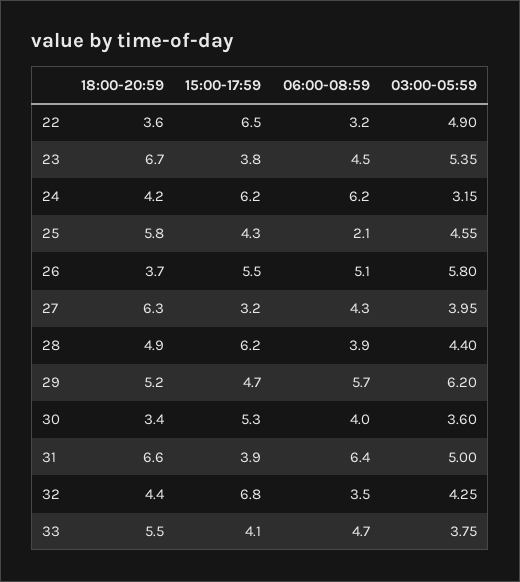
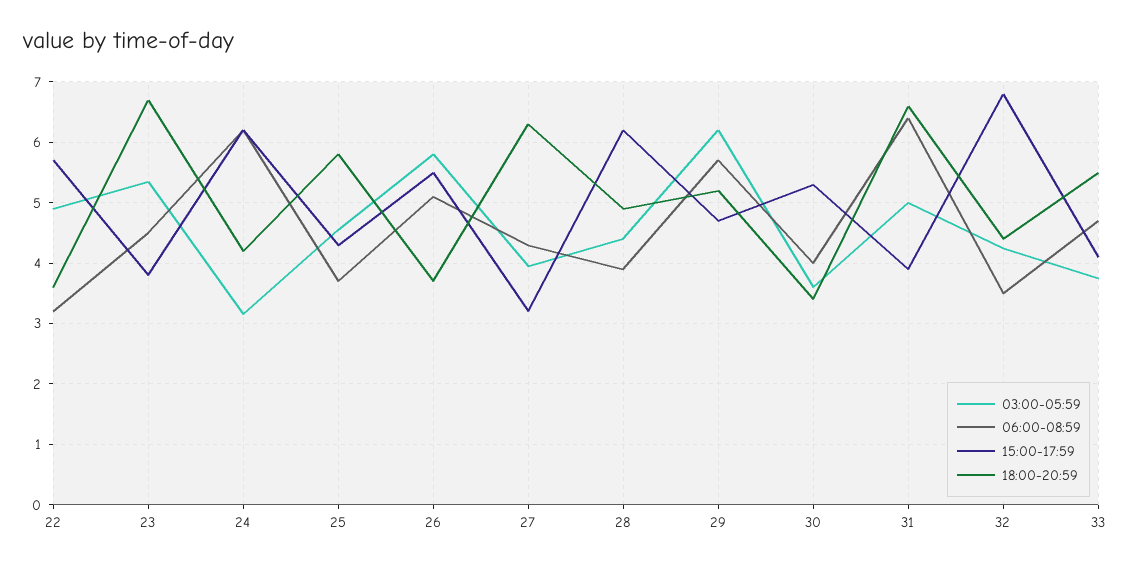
15:00-17:59, 22: 6.5 -> 5.7
06:00-08:59, 25: 2.1 -> 3.7

